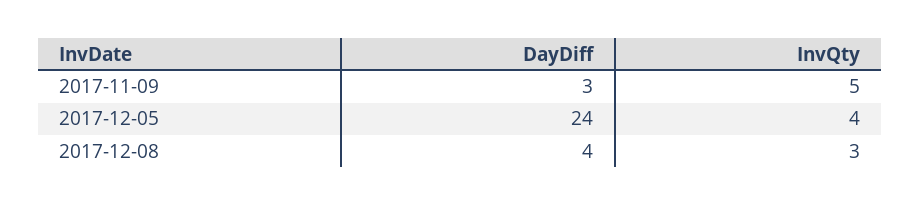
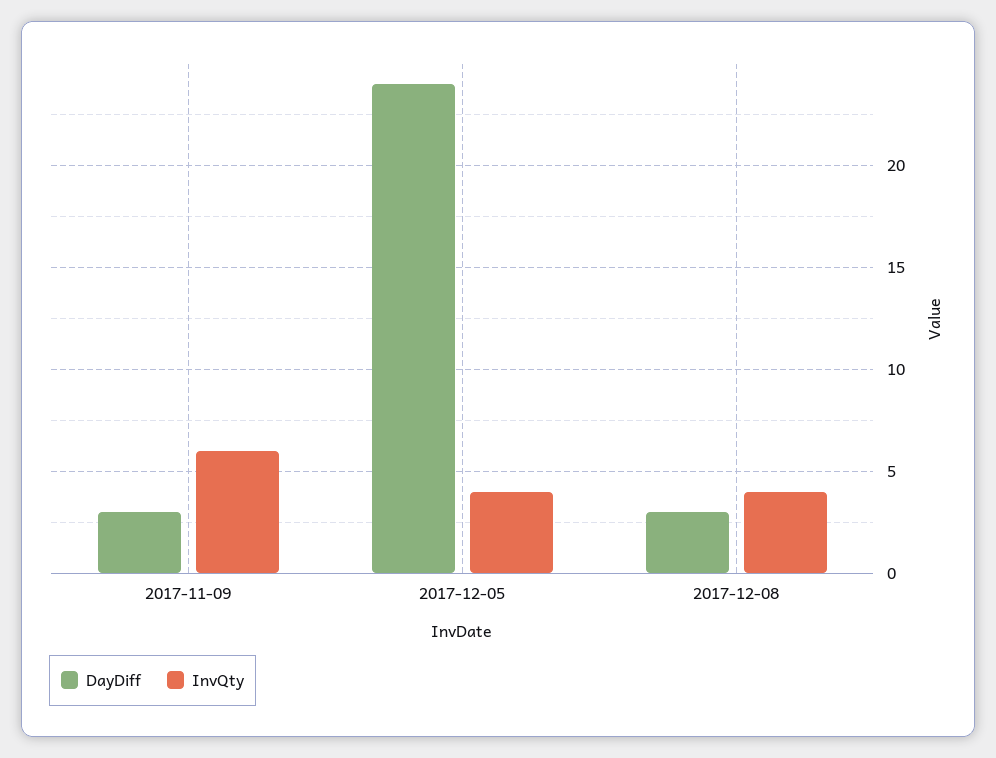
InvQty, 2017-11-09: 5 -> 6
DayDiff, 2017-12-08: 4 -> 3
InvQty, 2017-12-08: 3 -> 4

